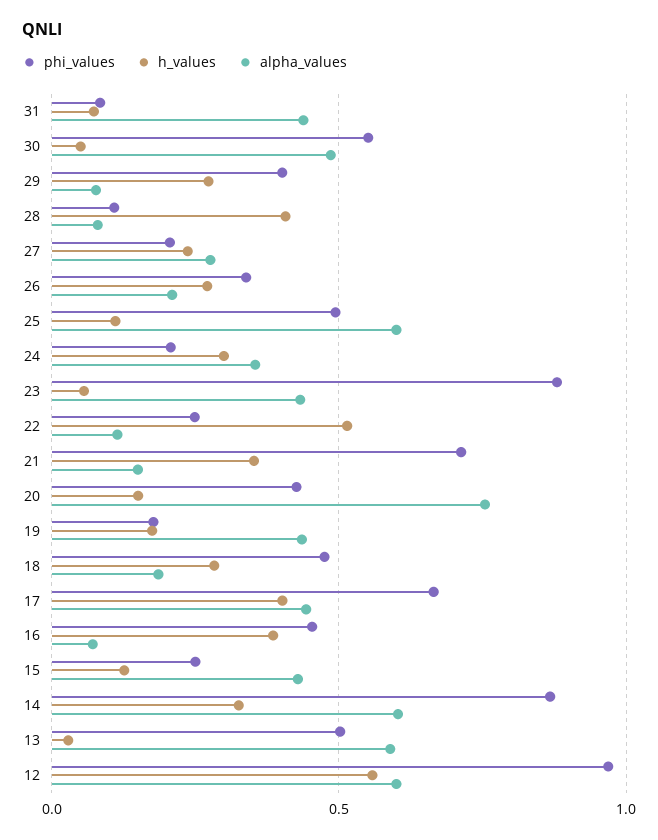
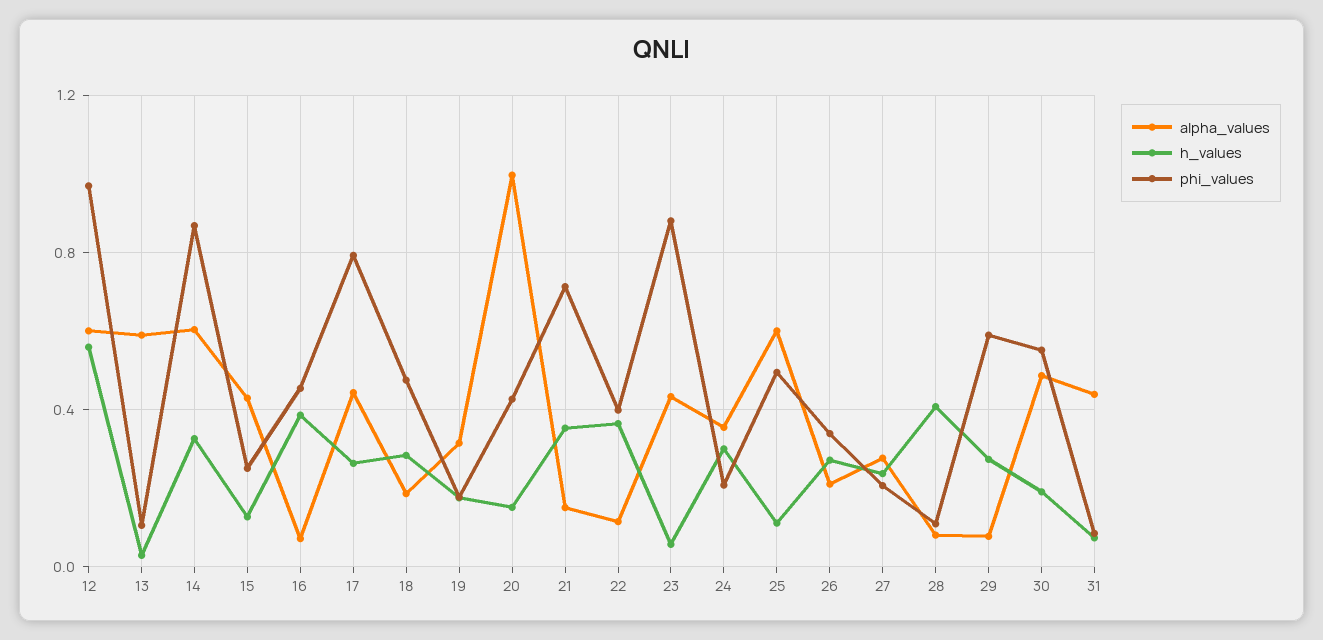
h_values, 30: 0.05 -> 0.2
phi_values, 29: 0.4 -> 0.6
phi_values, 22: 0.25 -> 0.4
h_values, 22: 0.5 -> 0.35
alpha_values, 20: 0.75 -> 1
alpha_values, 19: 0.45 -> 0.3
phi_values, 17: 0.65 -> 0.8
h_values, 17: 0.4 -> 0.25
phi_values, 13: 0.5 -> 0.1

